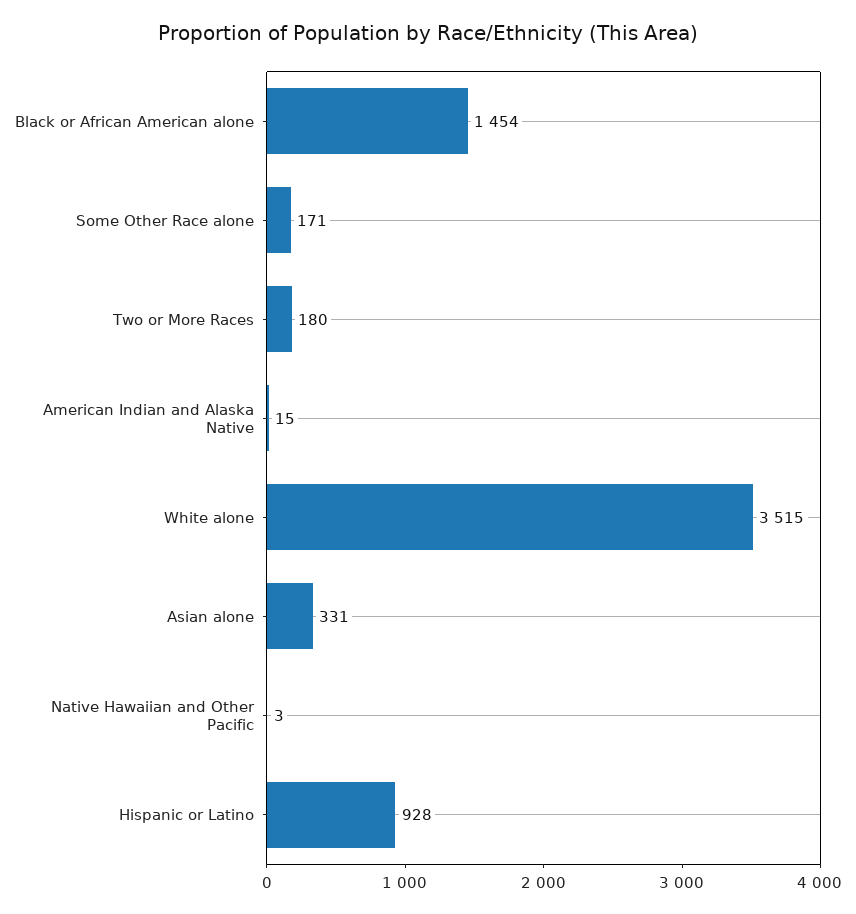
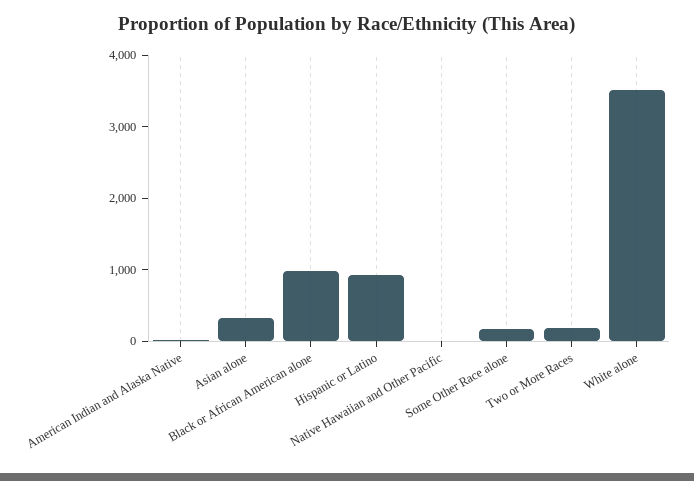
Black or African American alone: 1454 -> 1000

